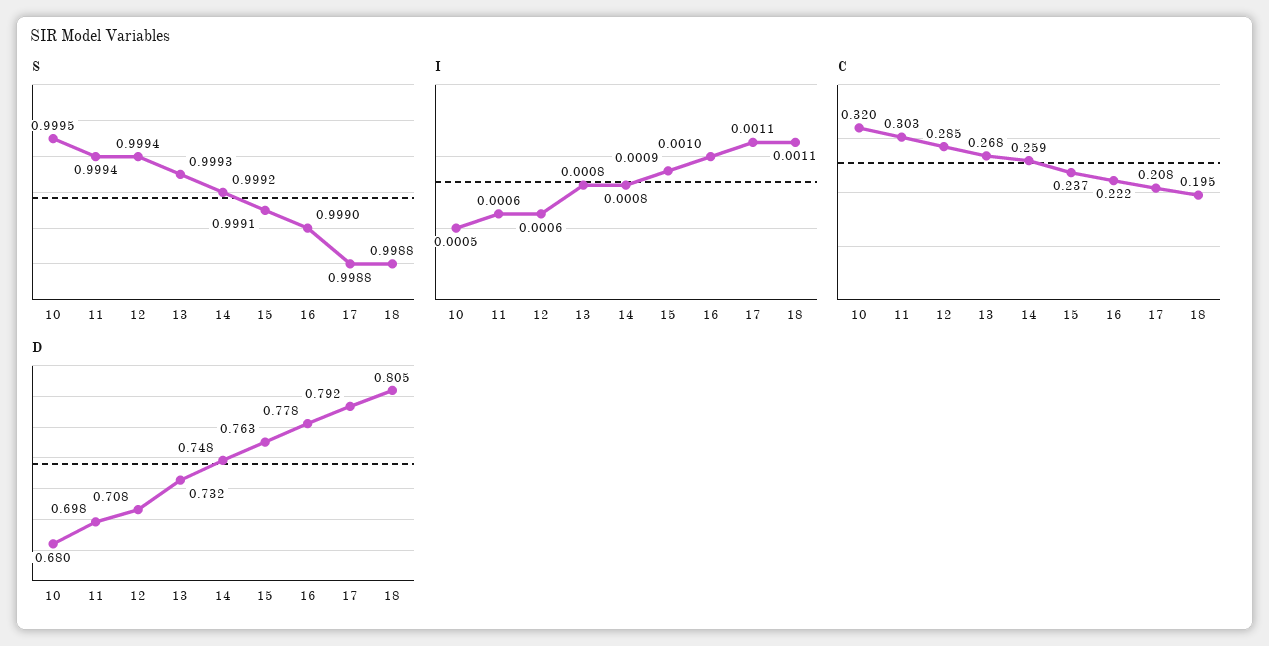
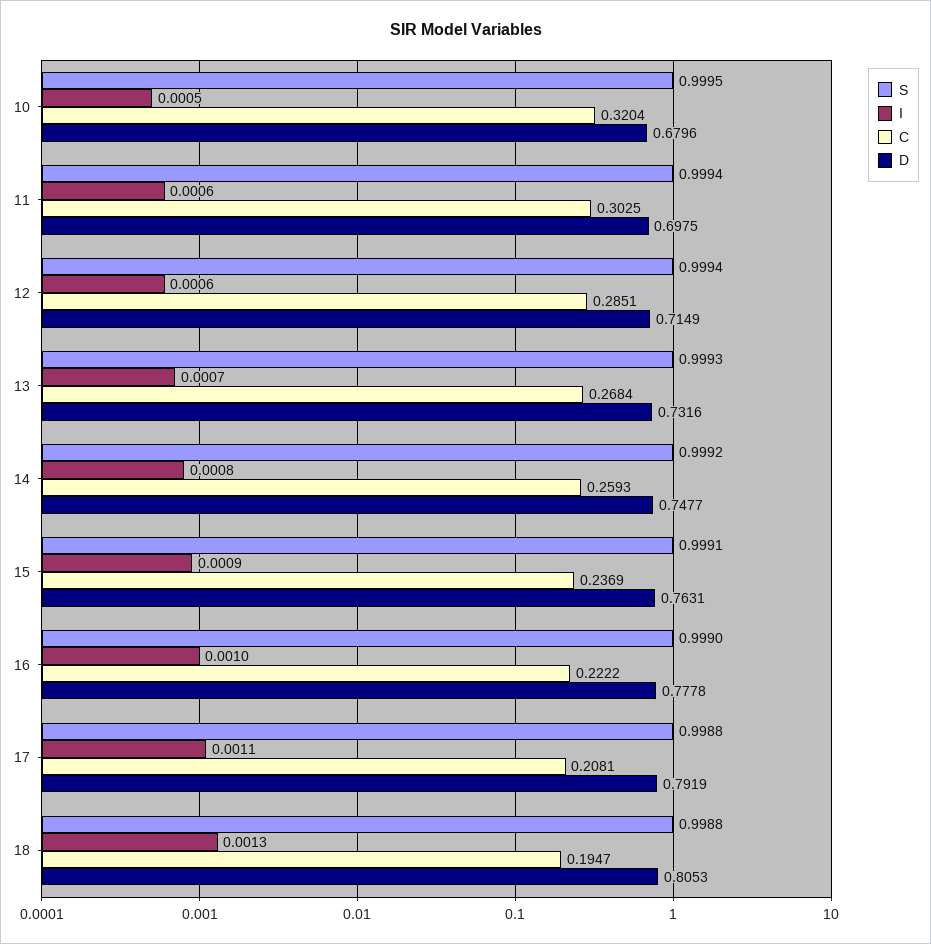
I, 13: 0.0008 -> 0.0007
I, 18: 0.0011 -> 0.0013
D, 12: 0.708 -> 0.7149

